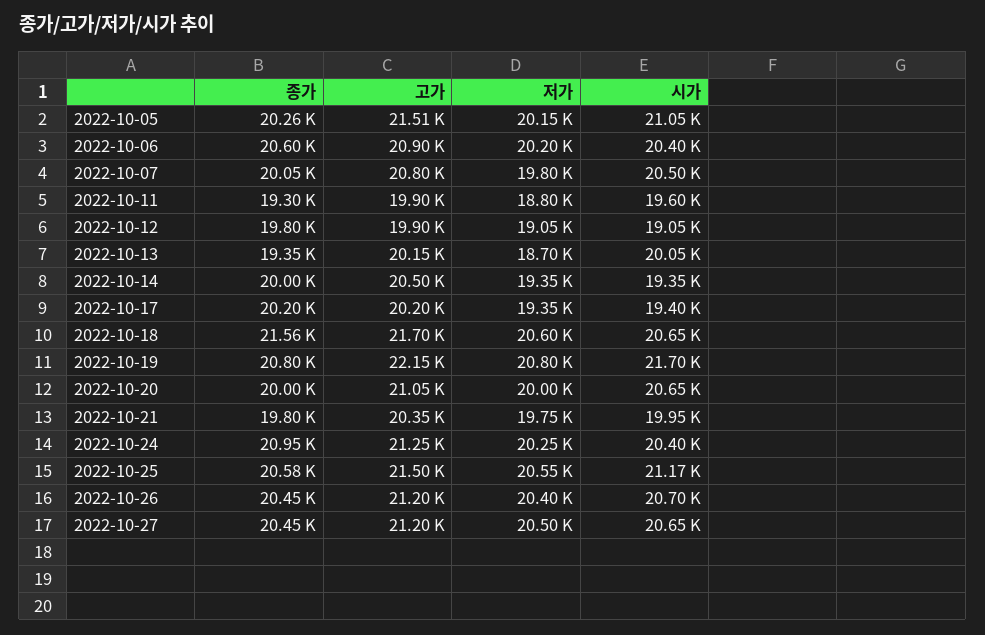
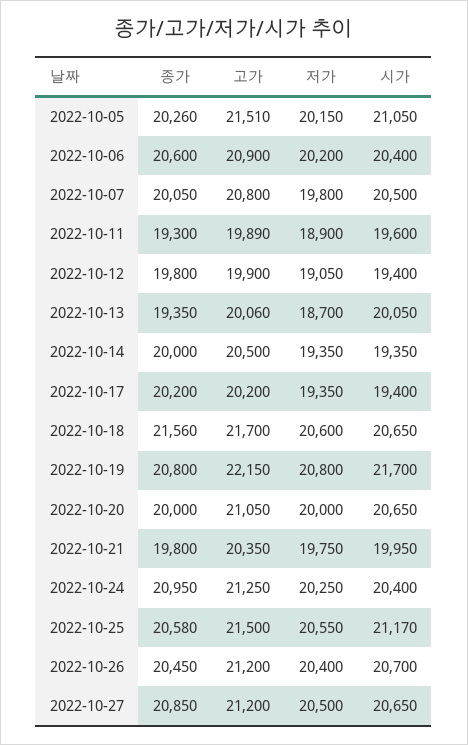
고가, 2022-10-11: 19900 -> 19890
저가, 2022-10-11: 18800 -> 18900
시가, 2022-10-12: 19050 -> 19400
고가, 2022-10-13: 20150 -> 20060
종가, 2022-10-27: 20450 -> 20850

